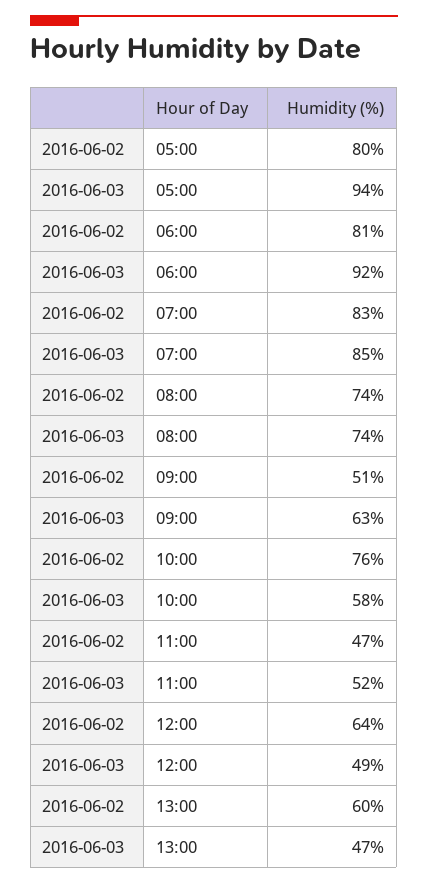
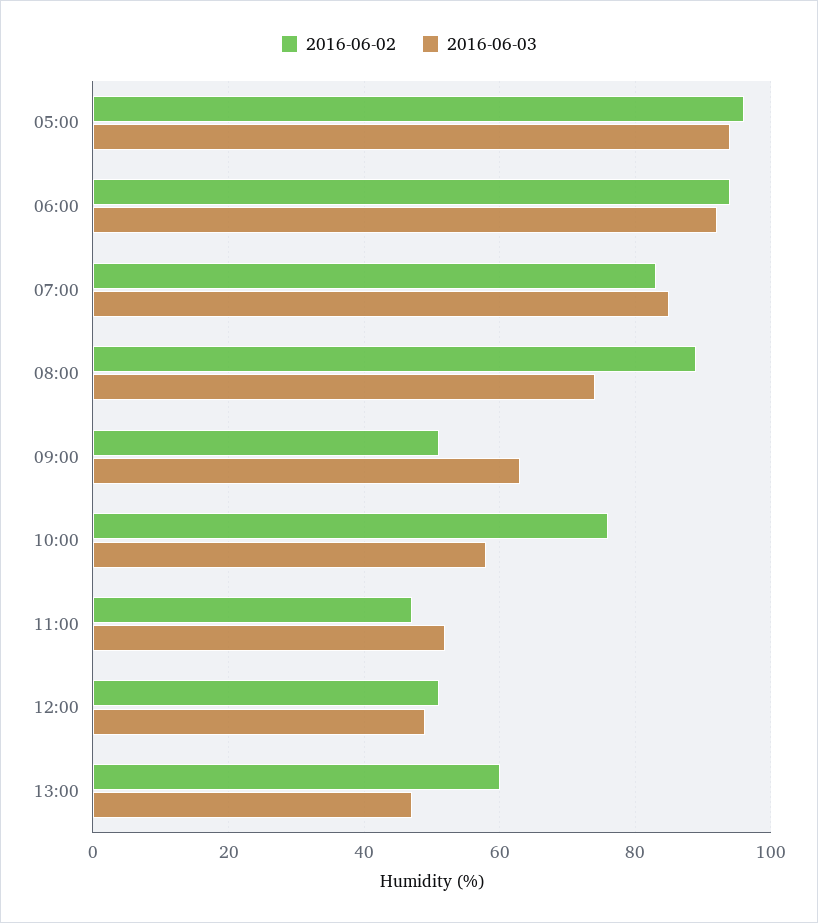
2016-06-02, 05:00: 80 -> 95
2016-06-02, 06:00: 81 -> 95
2016-06-02, 08:00: 74 -> 90
2016-06-02, 12:00: 64 -> 50

